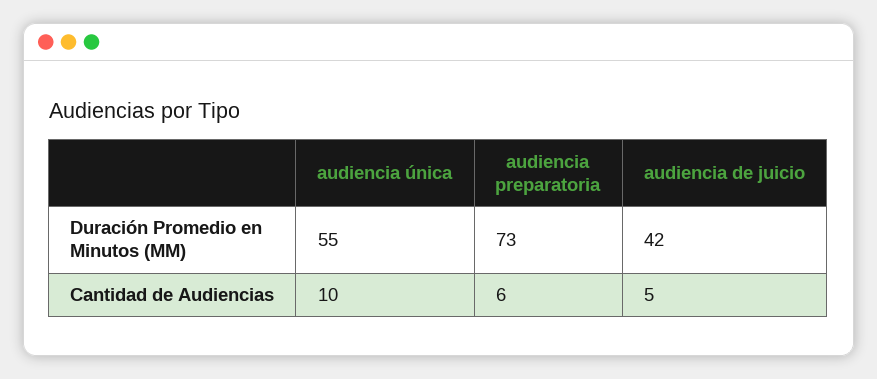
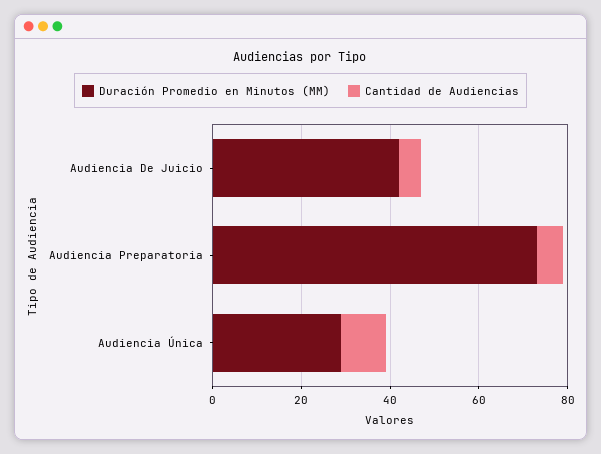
Duración Promedio en Minutos (MM), audiencia única: 55 -> 30

